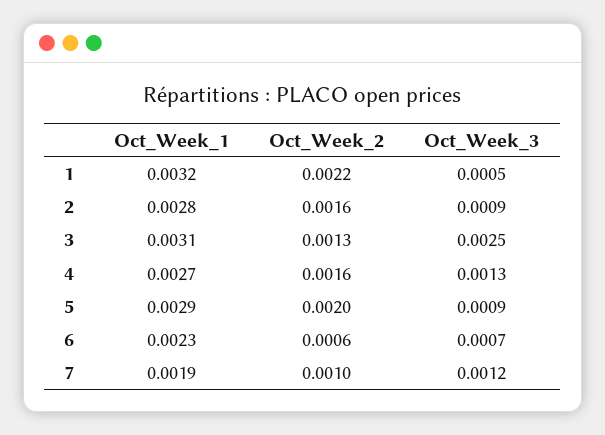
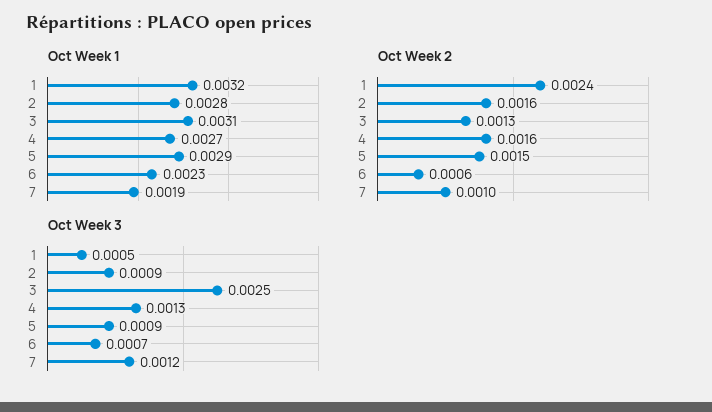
Oct_Week_2, 1: 0.0022 -> 0.0024
Oct_Week_2, 5: 0.002 -> 0.0015

